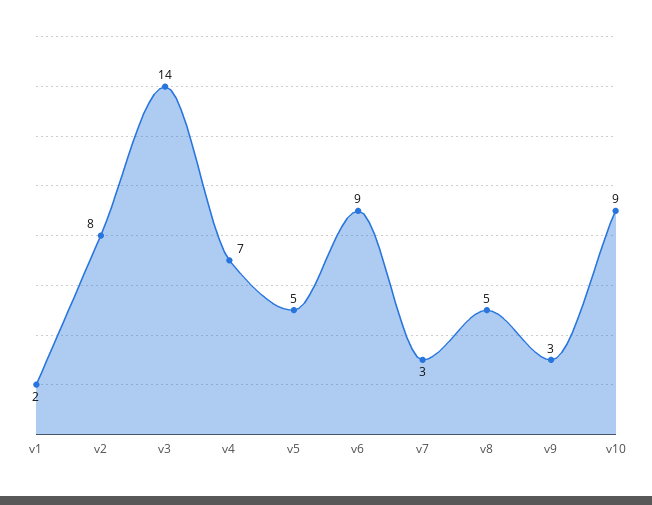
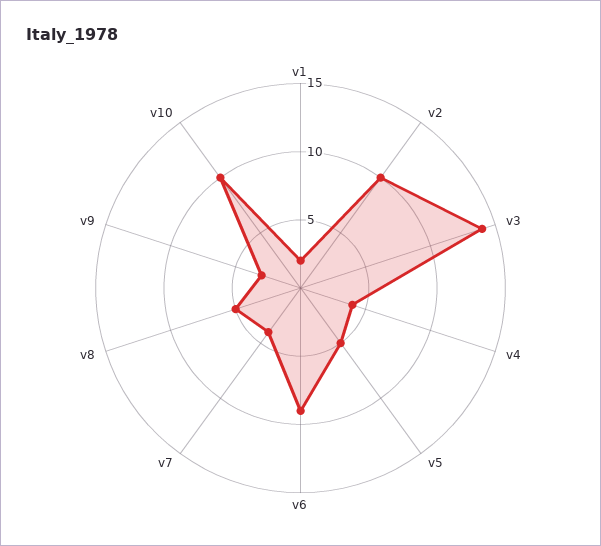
v2: 8 -> 10
v4: 7 -> 4
v7: 3 -> 4
v10: 9 -> 10

